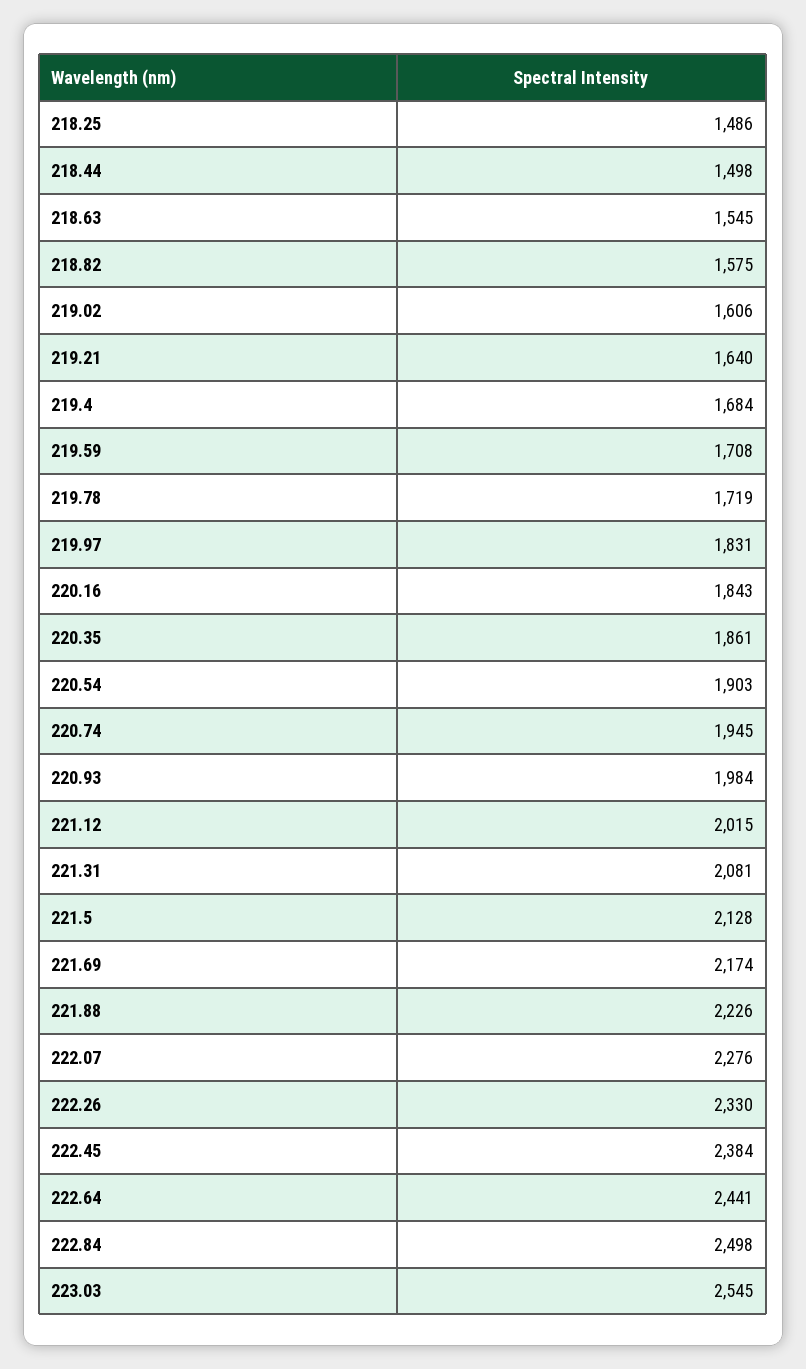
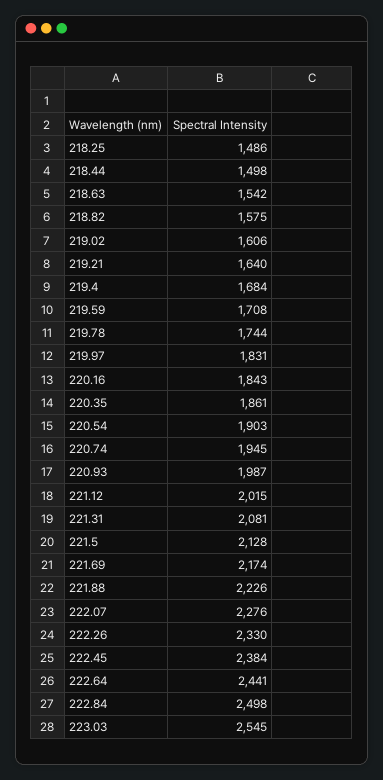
218.63: 1545 -> 1542
219.78: 1719 -> 1744
220.93: 1984 -> 1987

